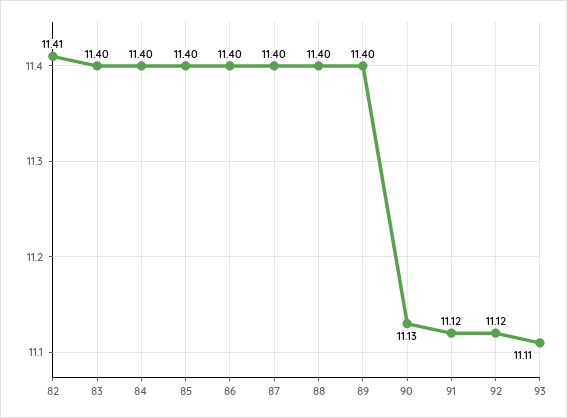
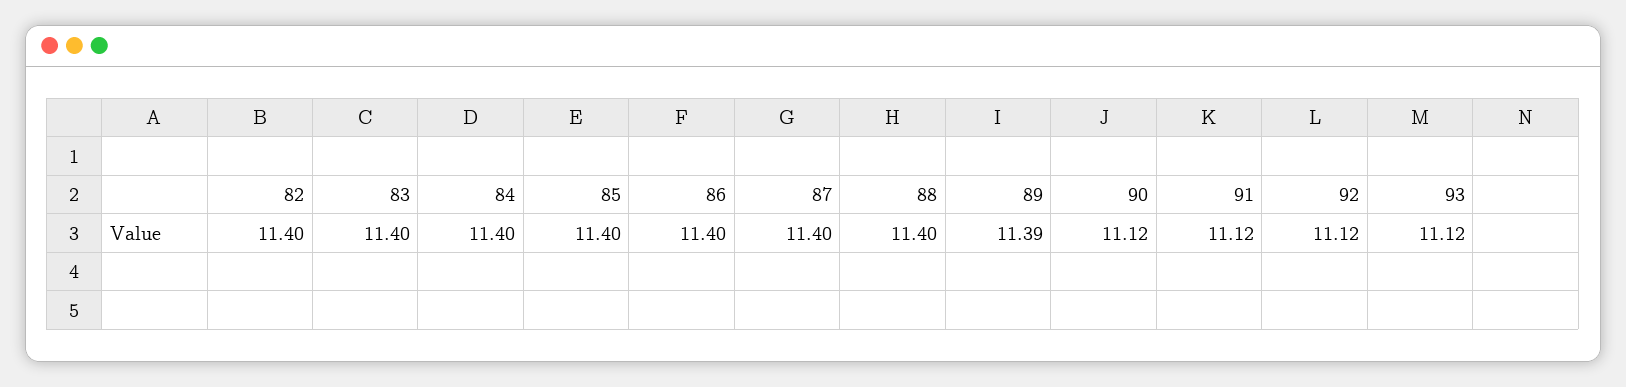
82: 11.41 -> 11.4
89: 11.4 -> 11.39
90: 11.13 -> 11.12
93: 11.11 -> 11.12

